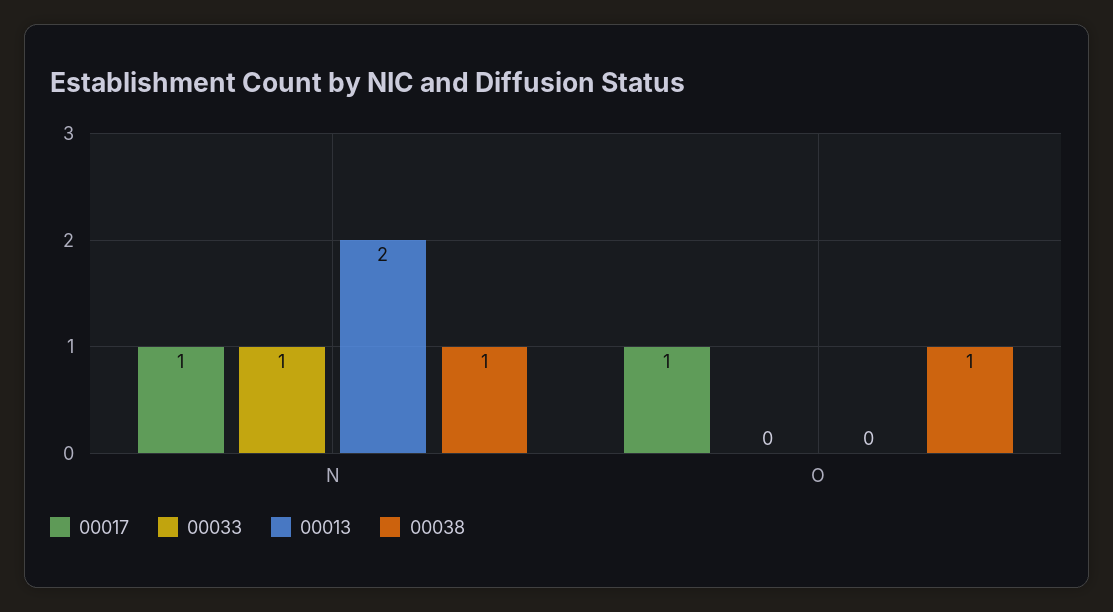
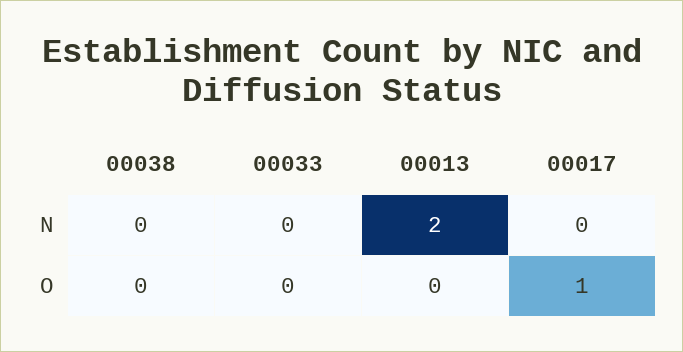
00017, N: 1 -> 0
00033, N: 1 -> 0
00038, N: 1 -> 0
00038, O: 1 -> 0

